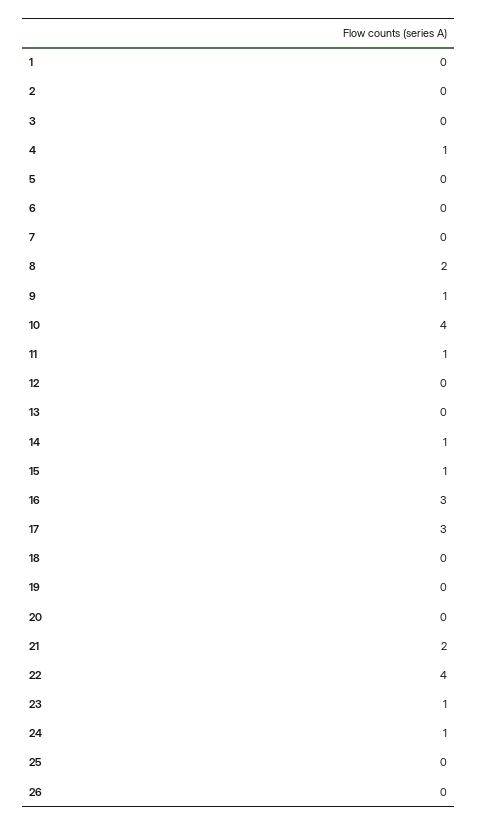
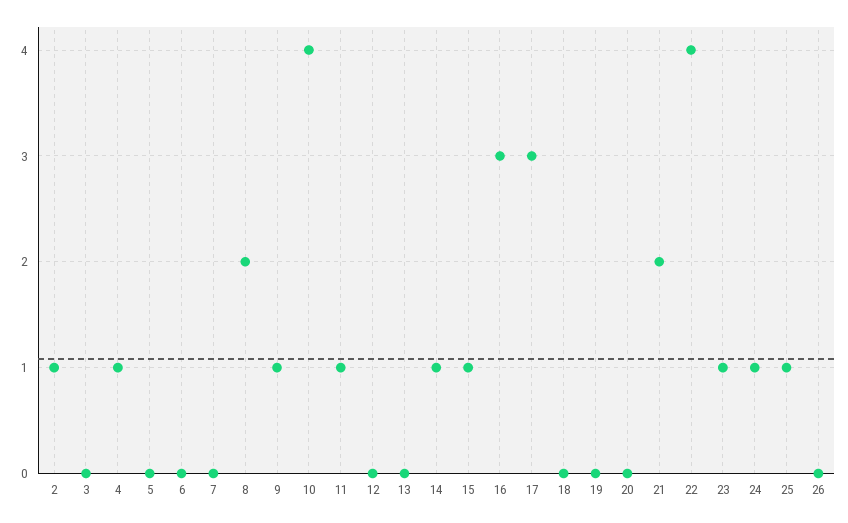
1: 0 -> none
2: 0 -> 1
25: 0 -> 1

